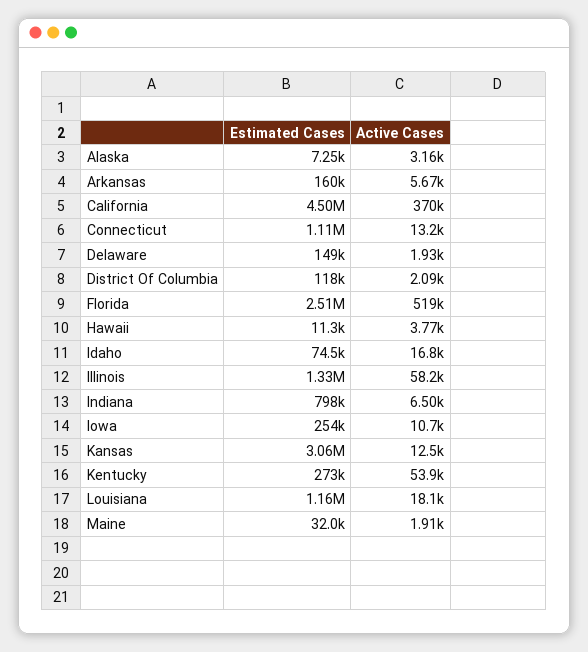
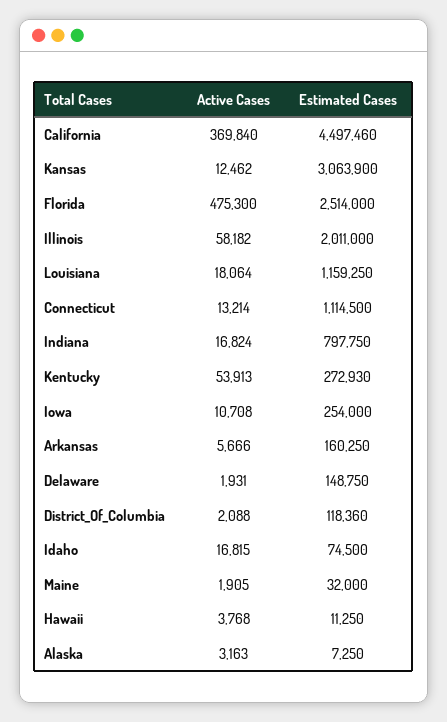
Active Cases, Florida: 519000 -> 475300
Estimated Cases, Illinois: 1330000 -> 2011000
Active Cases, Indiana: 6500 -> 16824

